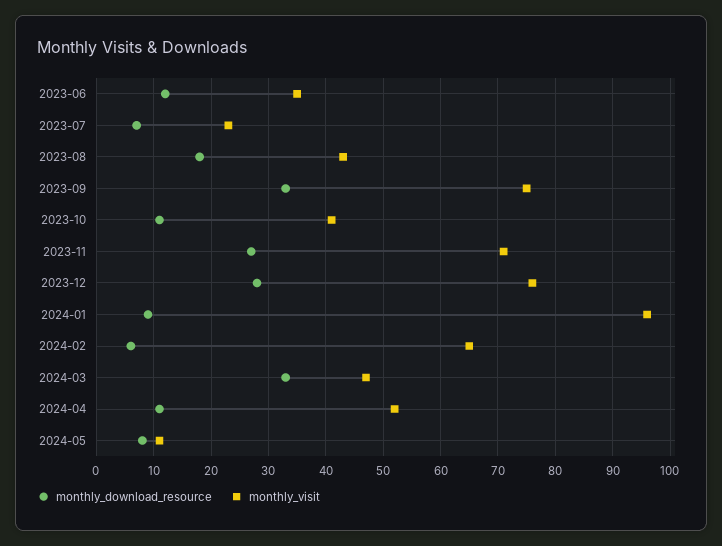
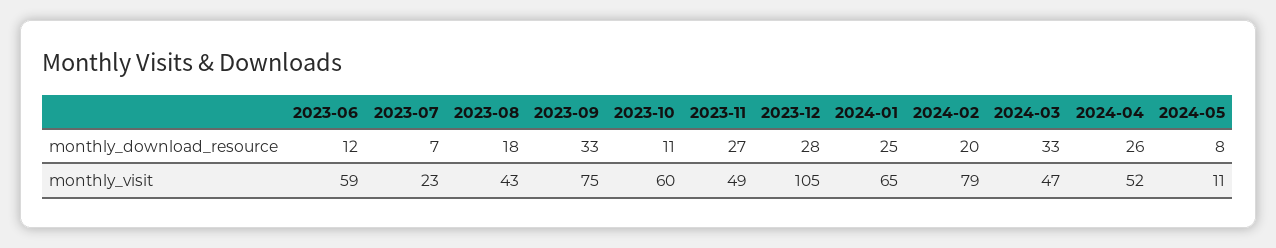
monthly_visit, 2023-06: 35 -> 59
monthly_visit, 2023-10: 40 -> 60
monthly_visit, 2023-11: 70 -> 49
monthly_visit, 2023-12: 75 -> 105
monthly_download_resource, 2024-01: 10 -> 25
monthly_visit, 2024-01: 95 -> 65
monthly_download_resource, 2024-02: 5 -> 20
monthly_visit, 2024-02: 65 -> 79
monthly_download_resource, 2024-04: 10 -> 26

